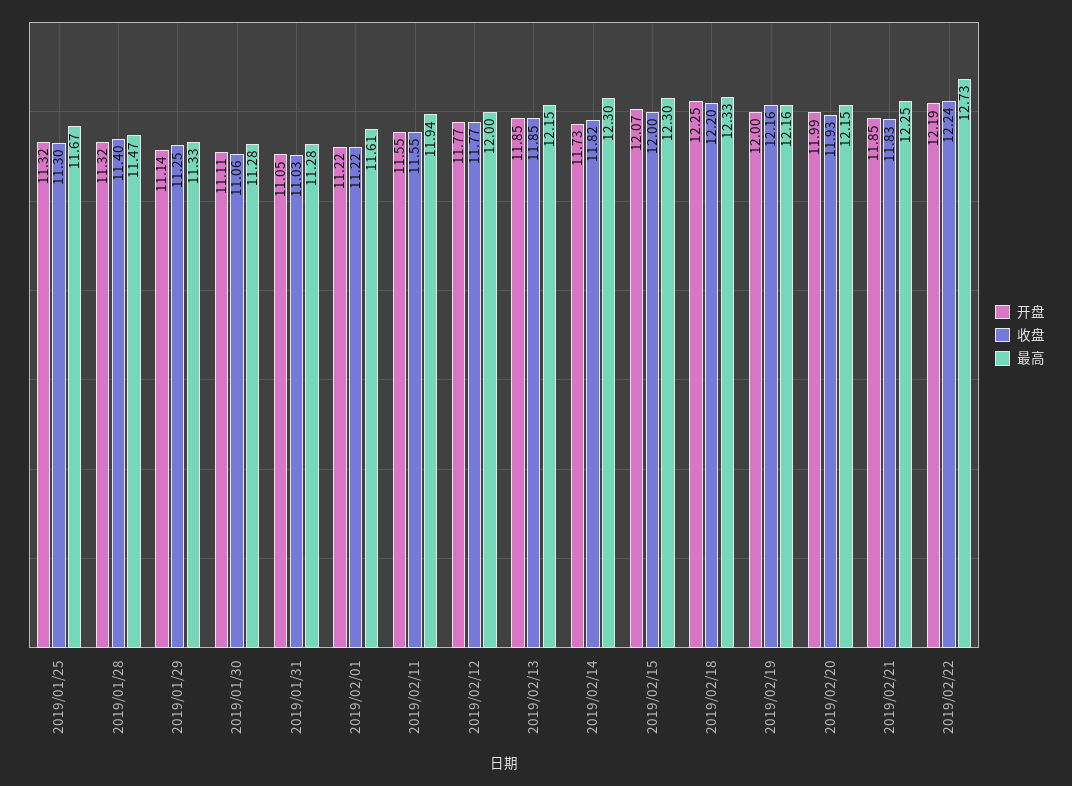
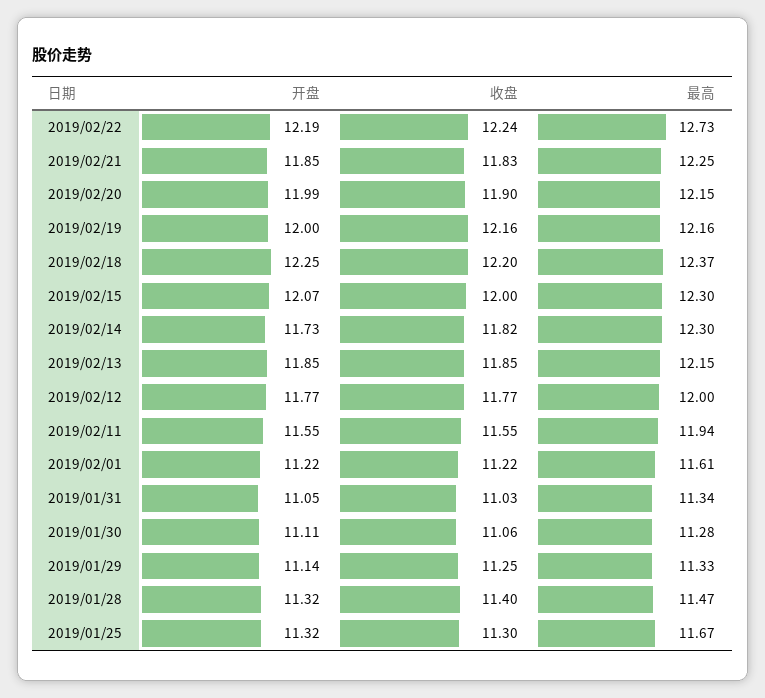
最高, 2019/01/31: 11.28 -> 11.34
最高, 2019/02/18: 12.33 -> 12.37
收盘, 2019/02/20: 11.93 -> 11.9

